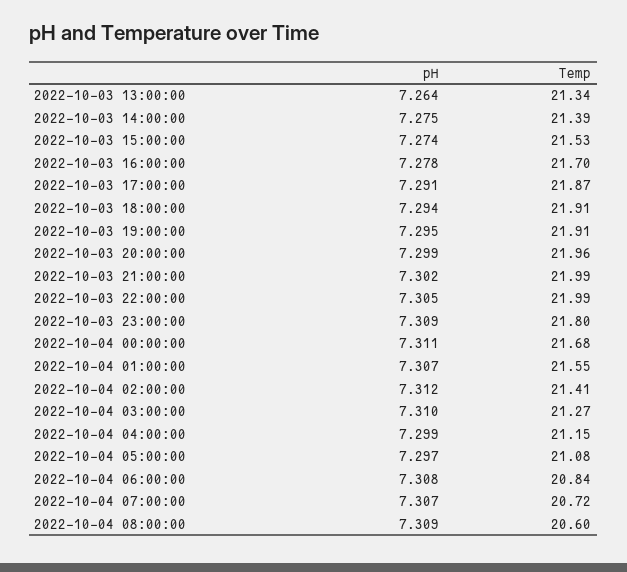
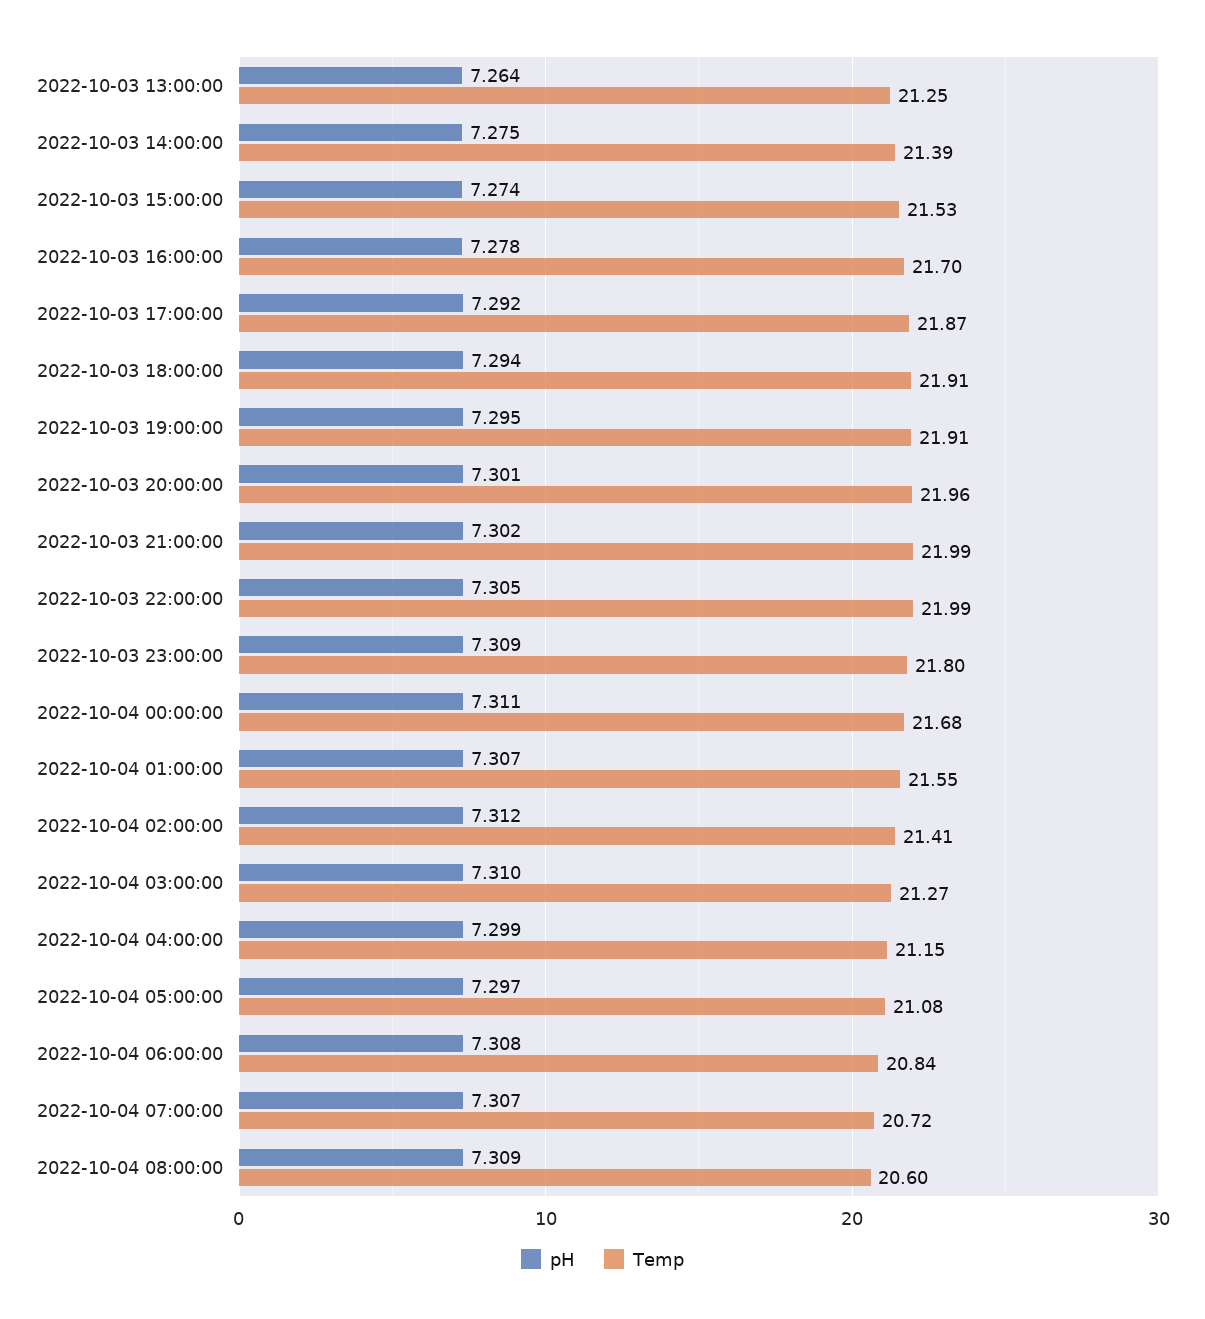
Temp, 2022-10-03 13:00:00: 21.34 -> 21.25
pH, 2022-10-03 17:00:00: 7.291 -> 7.292
pH, 2022-10-03 20:00:00: 7.299 -> 7.301

